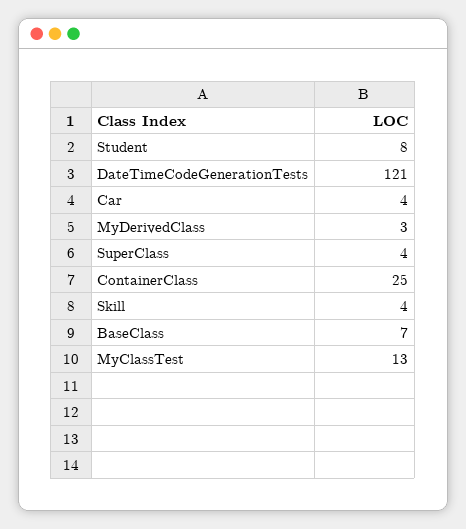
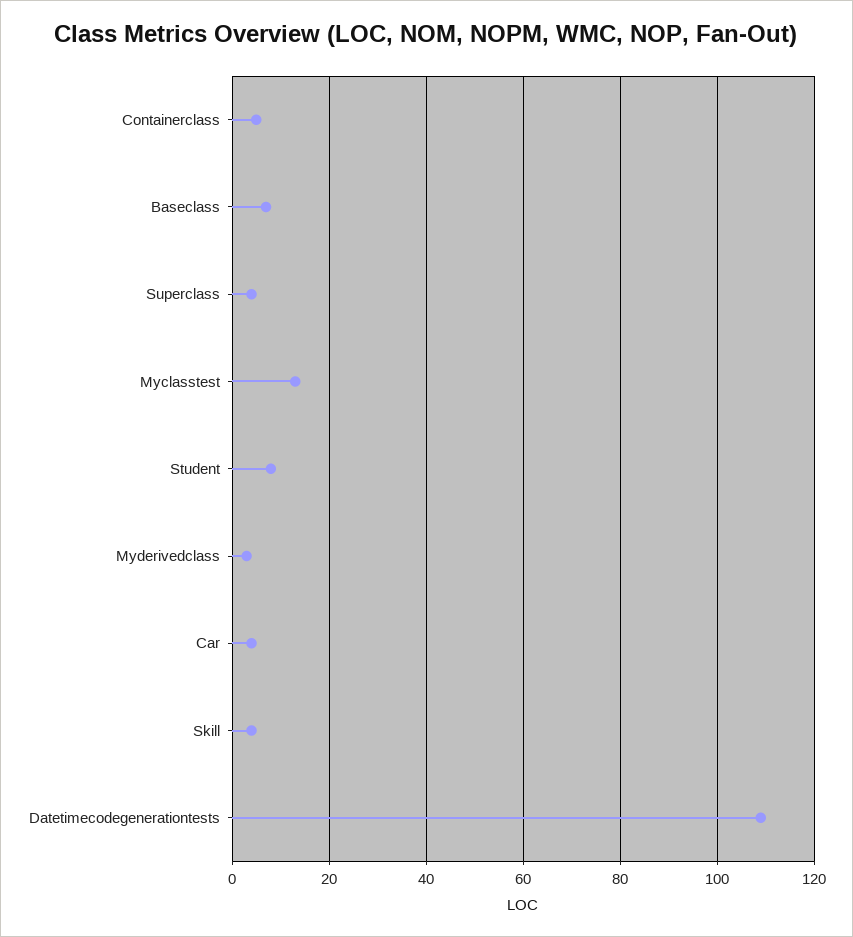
DateTimeCodeGenerationTests: 121 -> 110
ContainerClass: 25 -> 5

